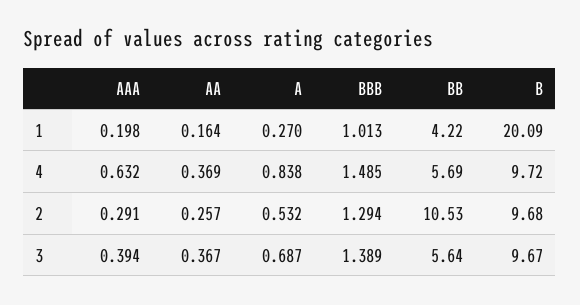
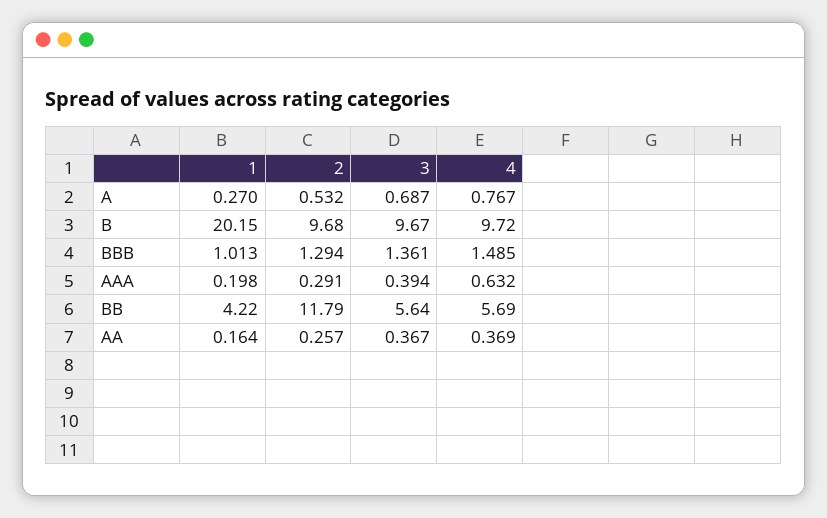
B, 1: 20.09 -> 20.15
A, 4: 0.838 -> 0.767
BB, 2: 10.53 -> 11.79
BBB, 3: 1.389 -> 1.361

